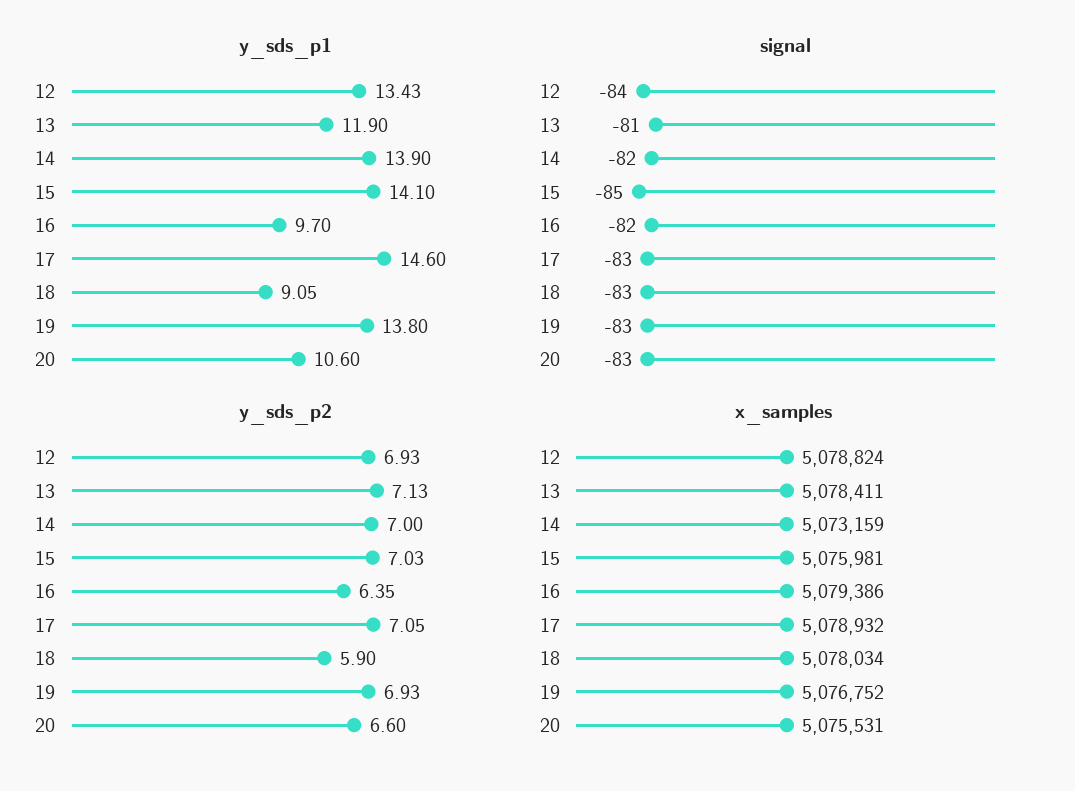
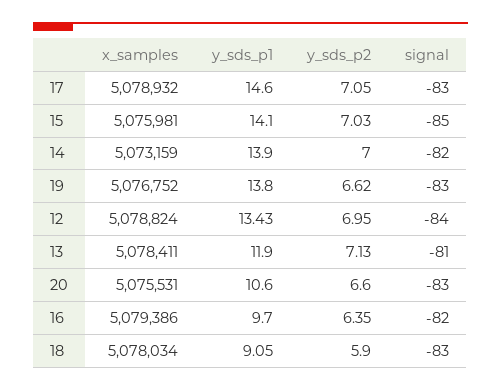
y_sds_p2, 12: 6.93 -> 6.95
y_sds_p2, 19: 6.93 -> 6.62

